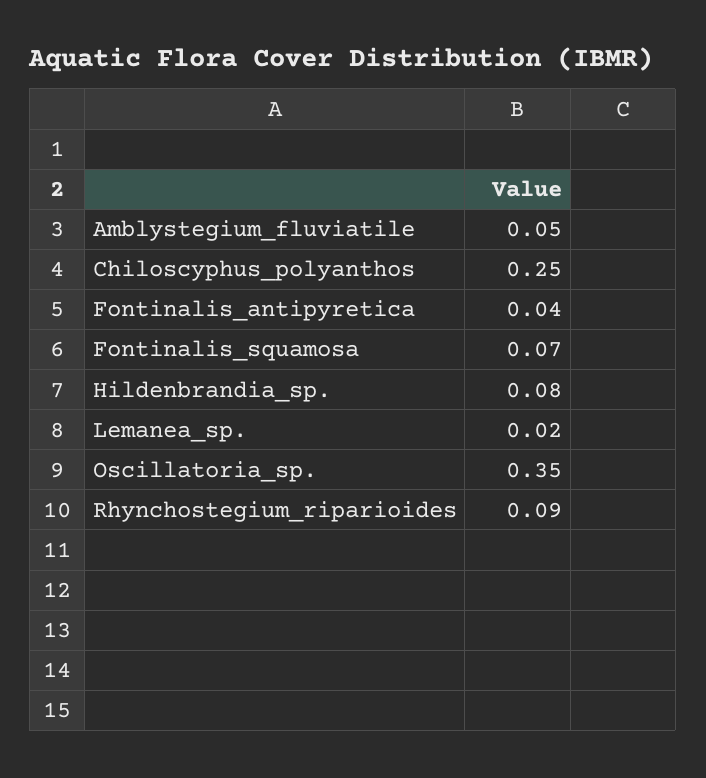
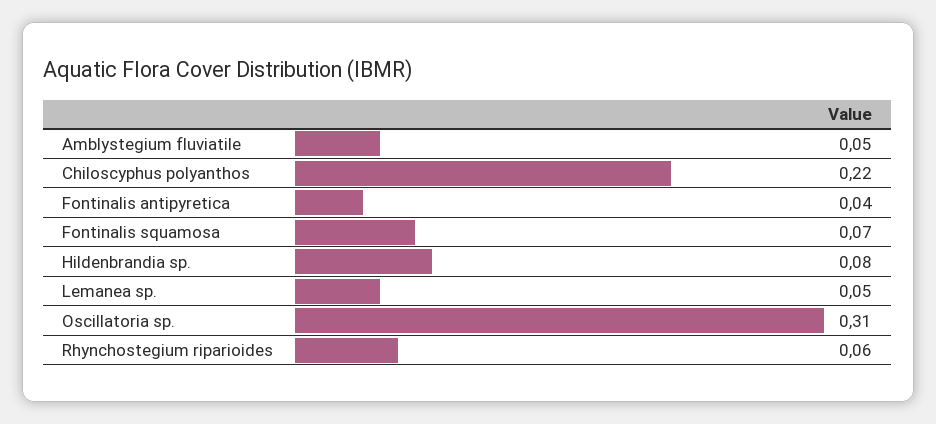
Chiloscyphus_polyanthos: 0.25 -> 0.22
Lemanea_sp.: 0.02 -> 0.05
Oscillatoria_sp.: 0.35 -> 0.31
Rhynchostegium_riparioides: 0.09 -> 0.06

